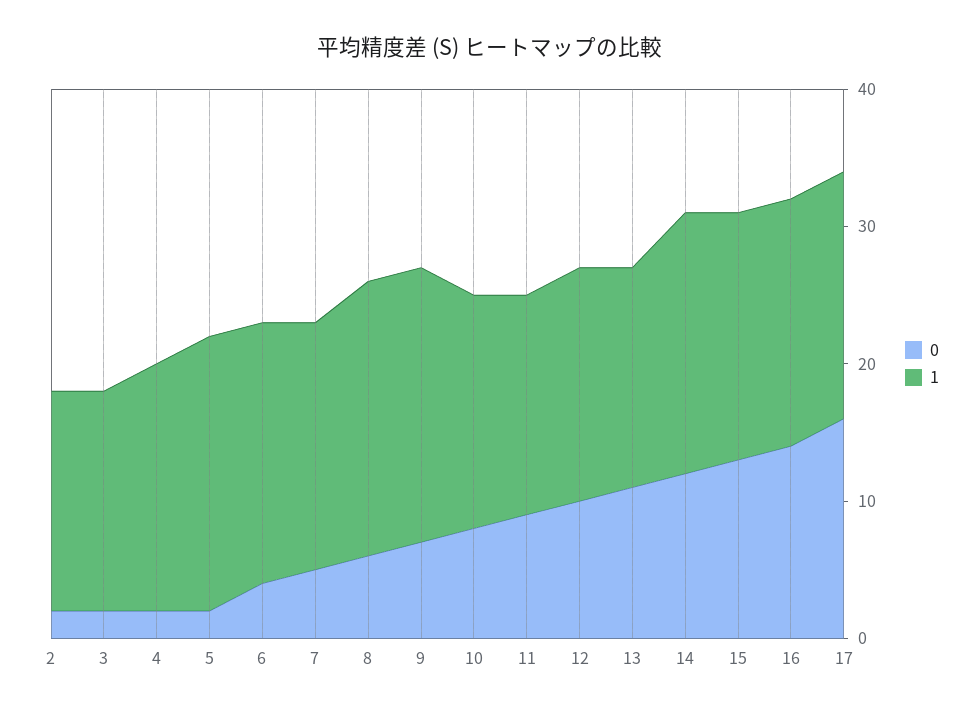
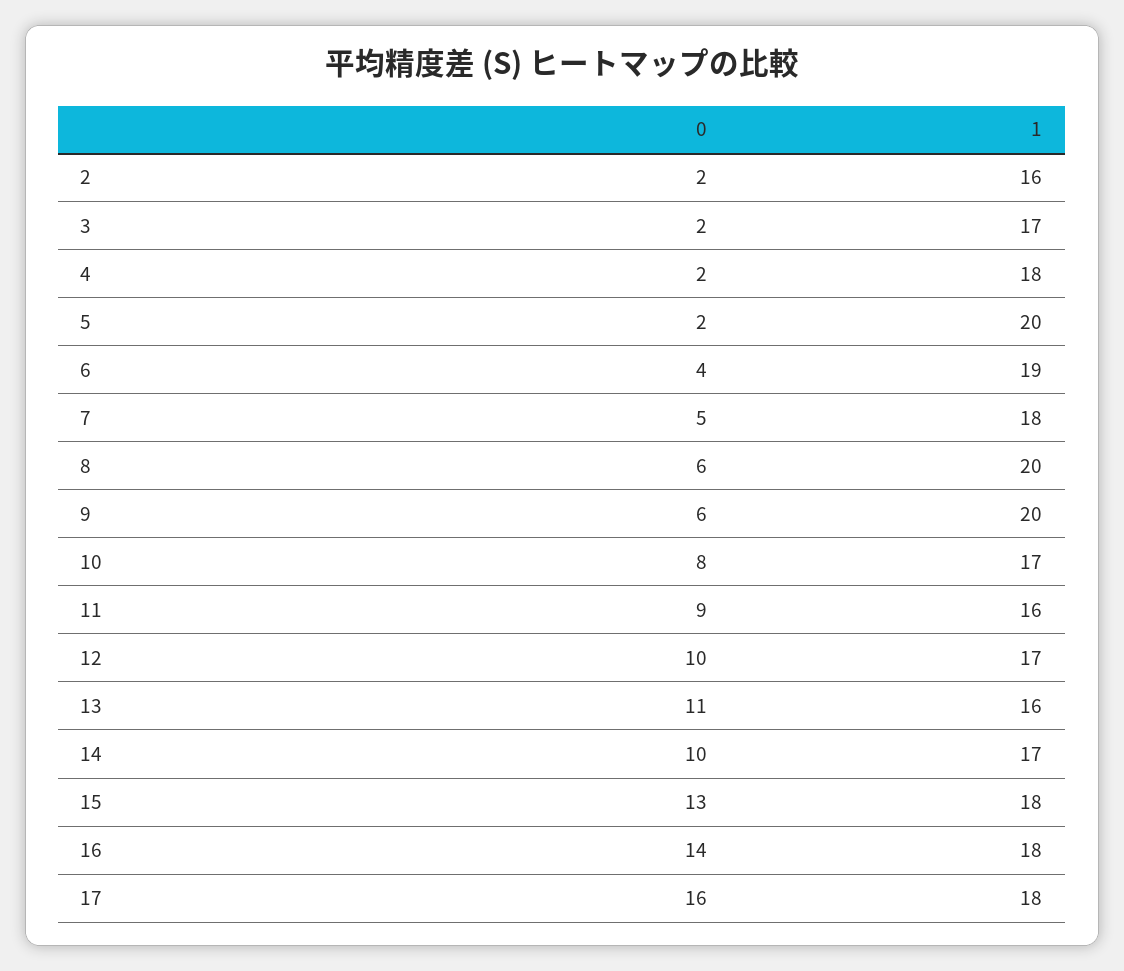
1, 3: 16 -> 17
0, 9: 7 -> 6
0, 14: 12 -> 10
1, 14: 19 -> 17

